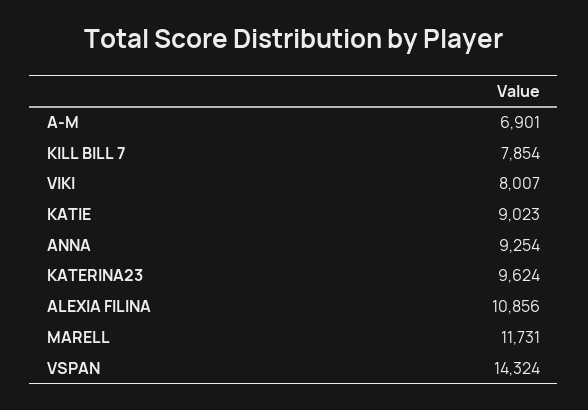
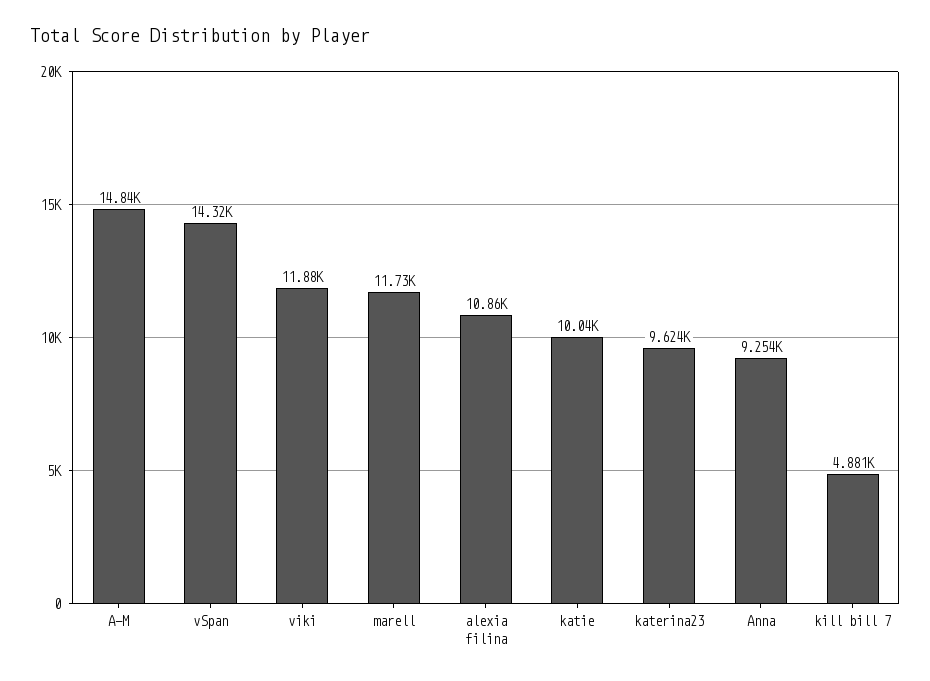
A-M: 6901 -> 14840
KILL BILL 7: 7854 -> 4881
VIKI: 8007 -> 11880
KATIE: 9023 -> 10040

